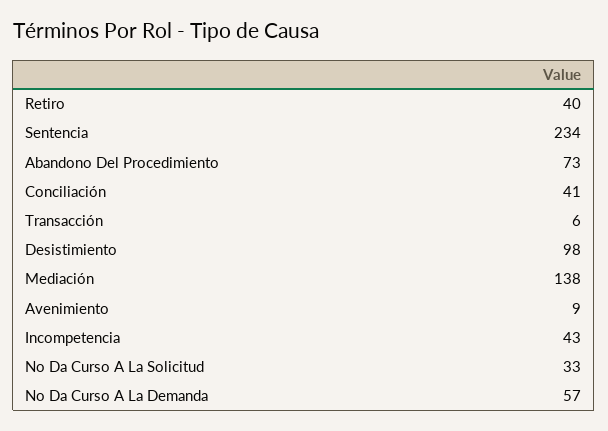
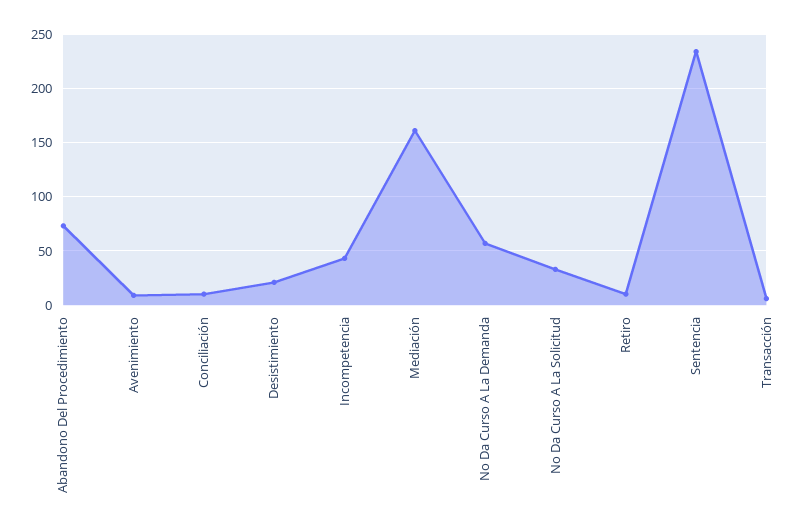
Retiro: 40 -> 10
Conciliación: 41 -> 10
Desistimiento: 98 -> 20
Mediación: 138 -> 160

